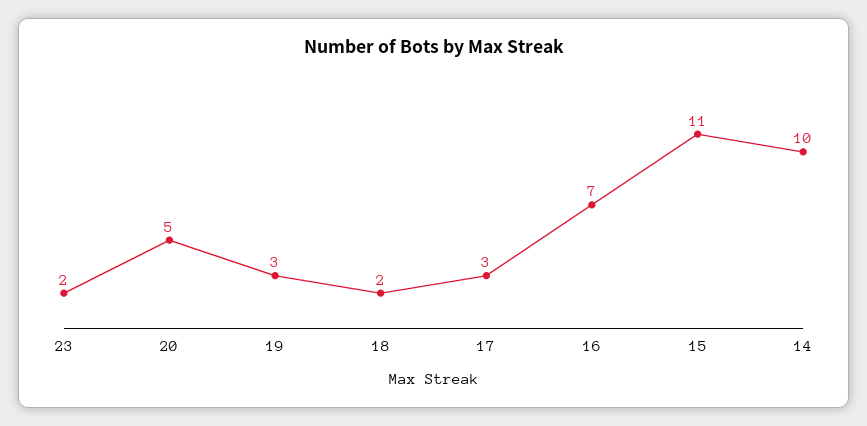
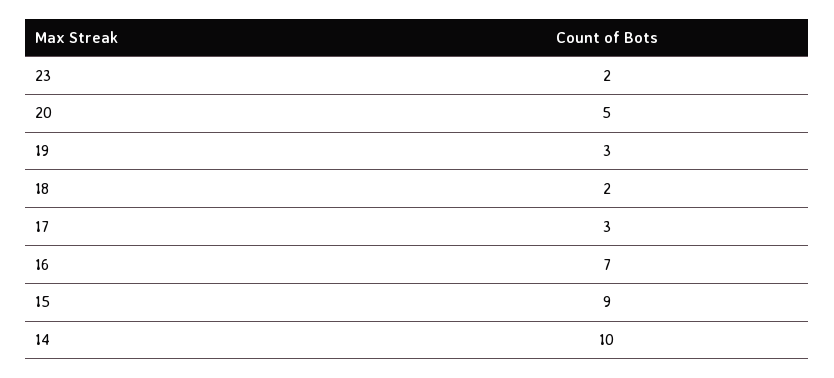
15: 11 -> 9

